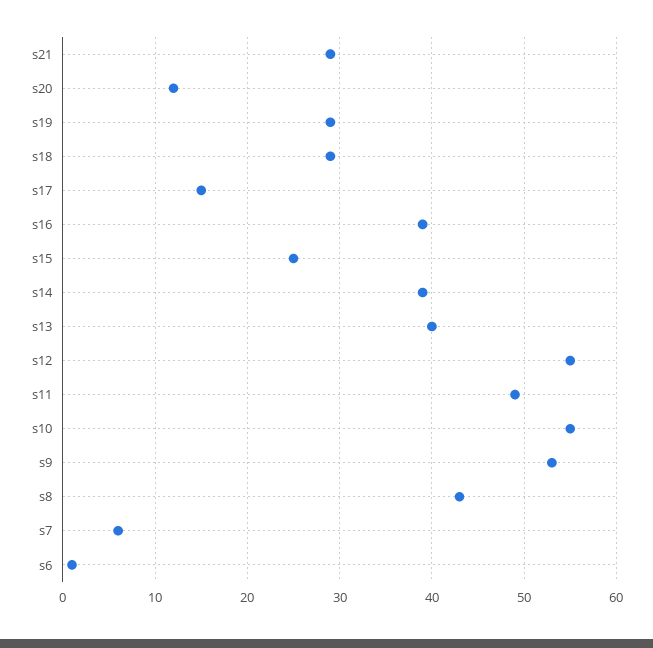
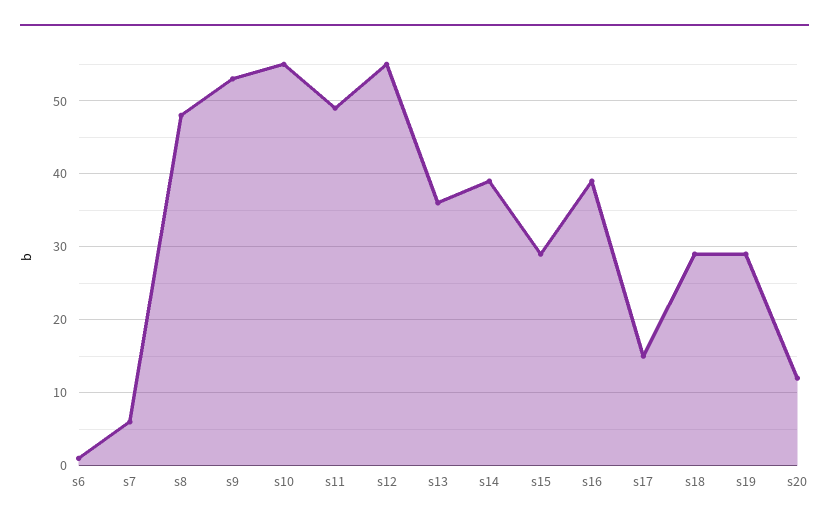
s21: 29 -> none
s15: 25 -> 29
s13: 40 -> 36
s8: 43 -> 48

